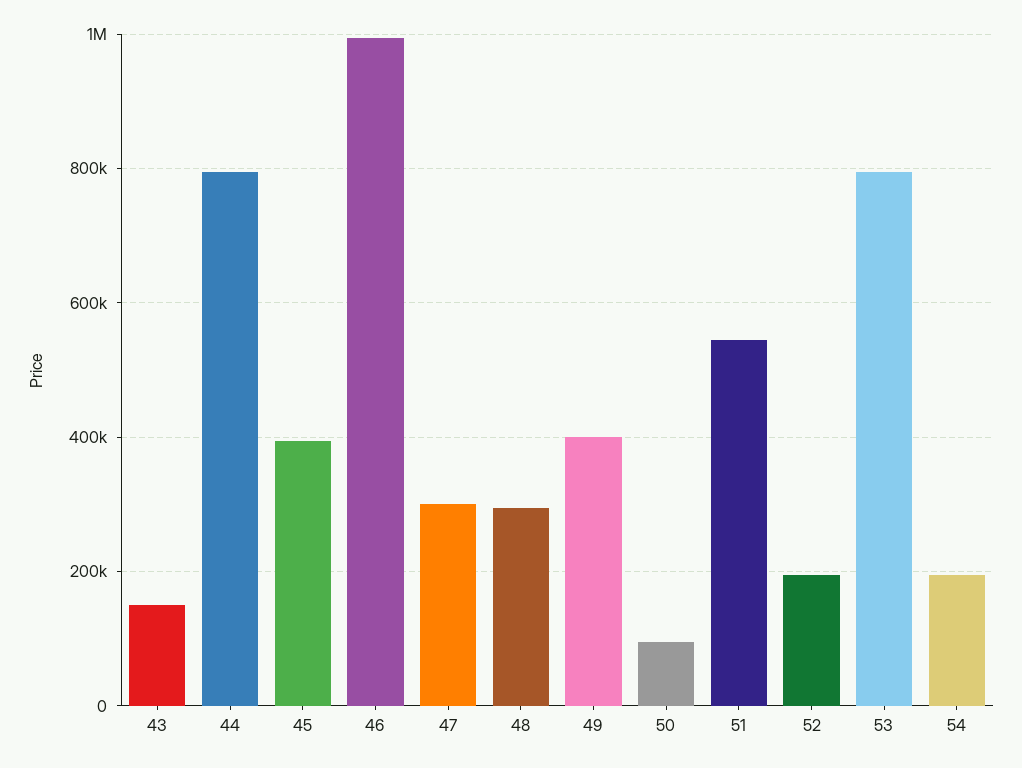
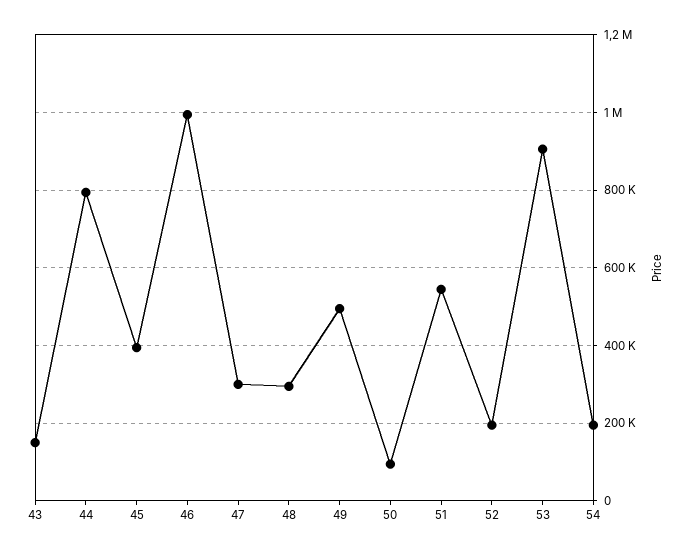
49: 400000 -> 500000
53: 800000 -> 900000

